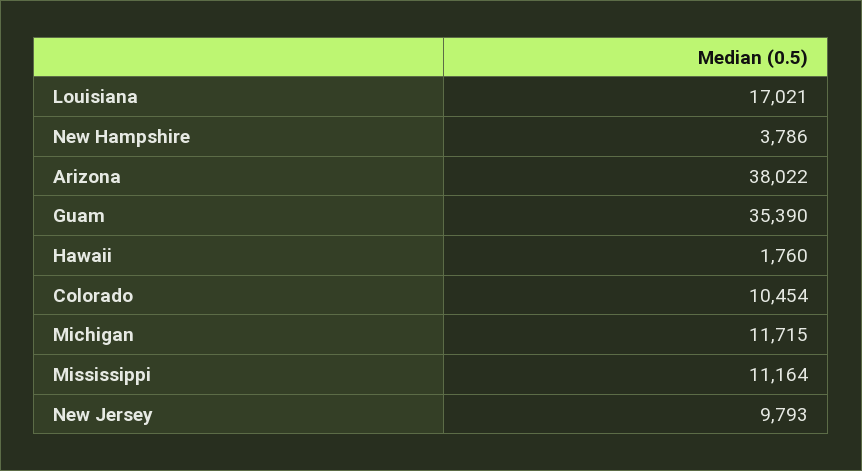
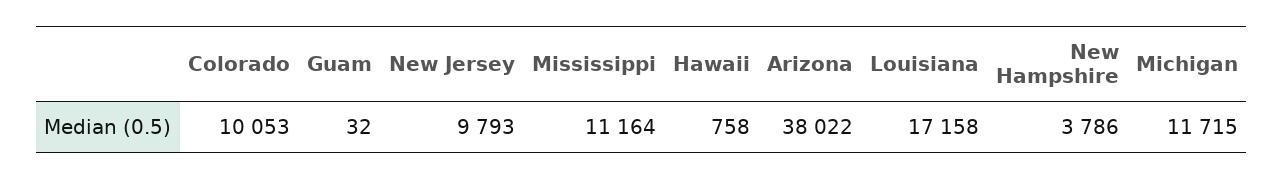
Louisiana: 17021 -> 17158
Guam: 35390 -> 32
Hawaii: 1760 -> 758
Colorado: 10454 -> 10053

